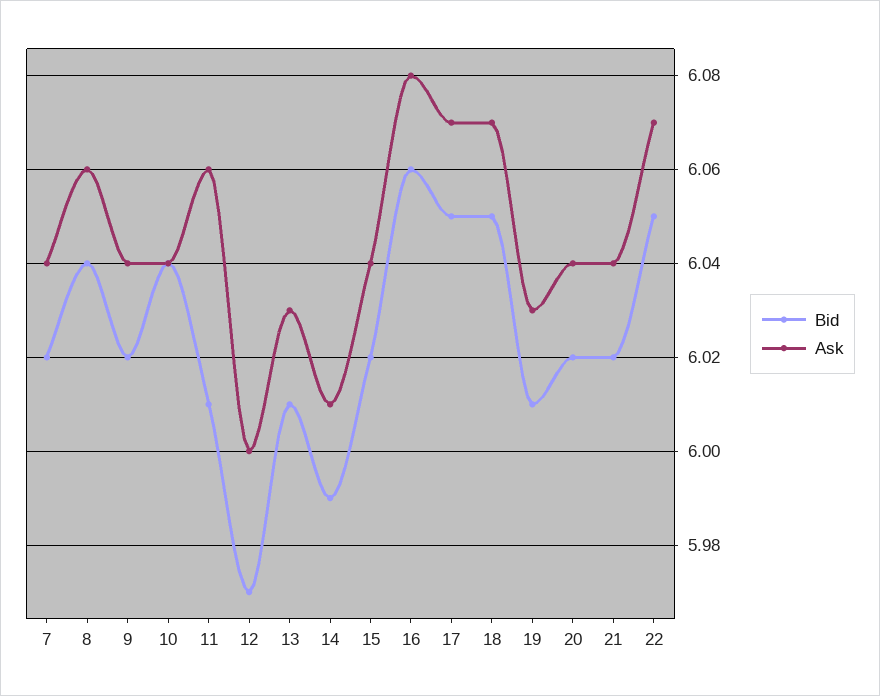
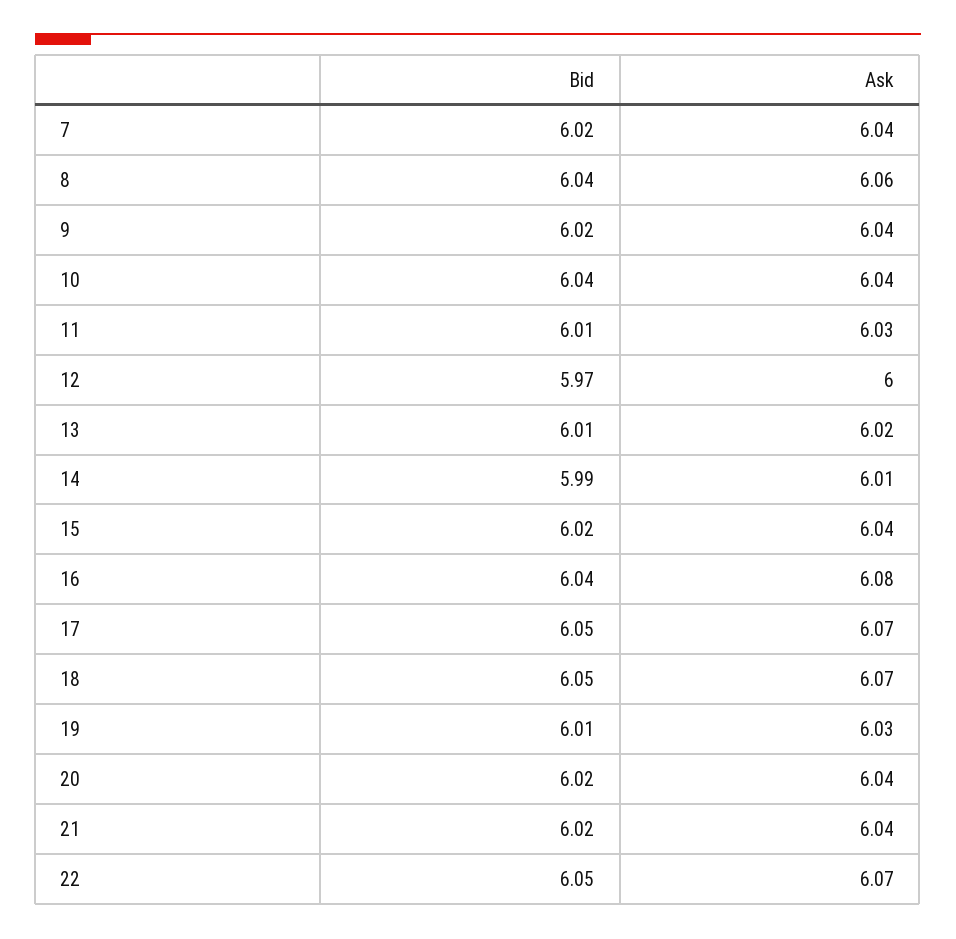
Ask, 11: 6.06 -> 6.03
Ask, 13: 6.03 -> 6.02
Bid, 16: 6.06 -> 6.04

